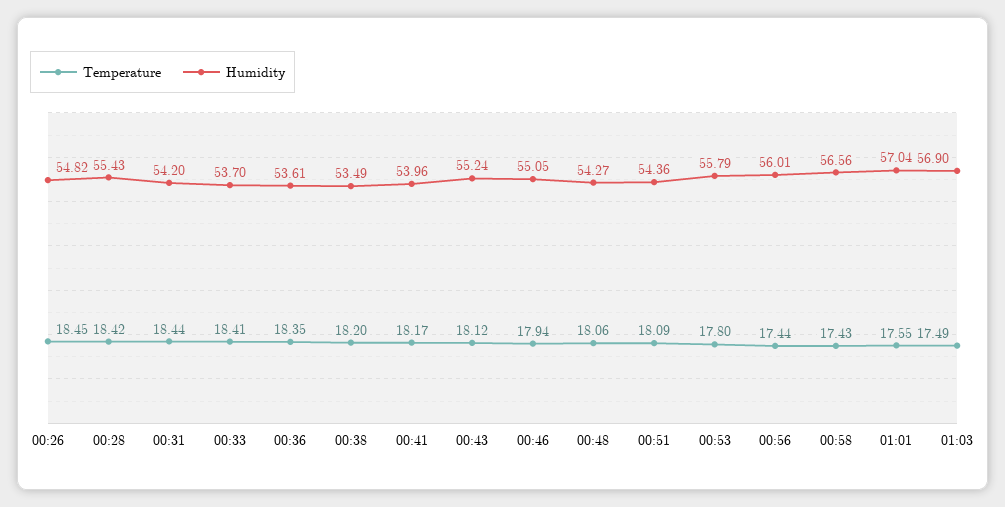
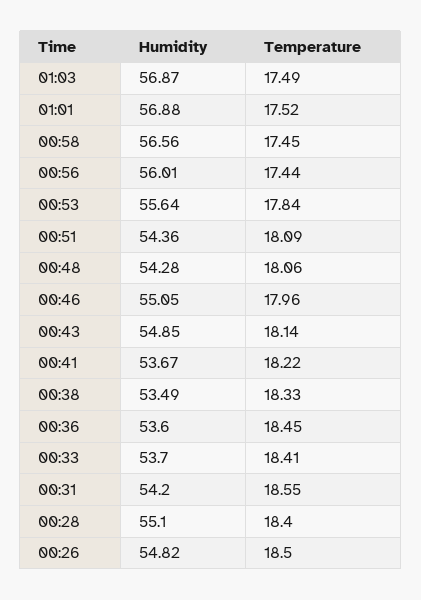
Temperature, 00:26: 18.45 -> 18.5
Temperature, 00:28: 18.42 -> 18.4
Humidity, 00:28: 55.43 -> 55.1
Temperature, 00:31: 18.44 -> 18.55
Temperature, 00:36: 18.35 -> 18.45
Humidity, 00:36: 53.61 -> 53.6
Temperature, 00:38: 18.2 -> 18.33
Temperature, 00:41: 18.17 -> 18.22
Humidity, 00:41: 53.96 -> 53.67
Temperature, 00:43: 18.12 -> 18.14
Humidity, 00:43: 55.24 -> 54.85
Temperature, 00:46: 17.94 -> 17.96
Humidity, 00:48: 54.27 -> 54.28
Temperature, 00:53: 17.8 -> 17.84
Humidity, 00:53: 55.79 -> 55.64
Temperature, 00:58: 17.43 -> 17.45
Temperature, 01:01: 17.55 -> 17.52
Humidity, 01:01: 57.04 -> 56.88
Humidity, 01:03: 56.9 -> 56.87

